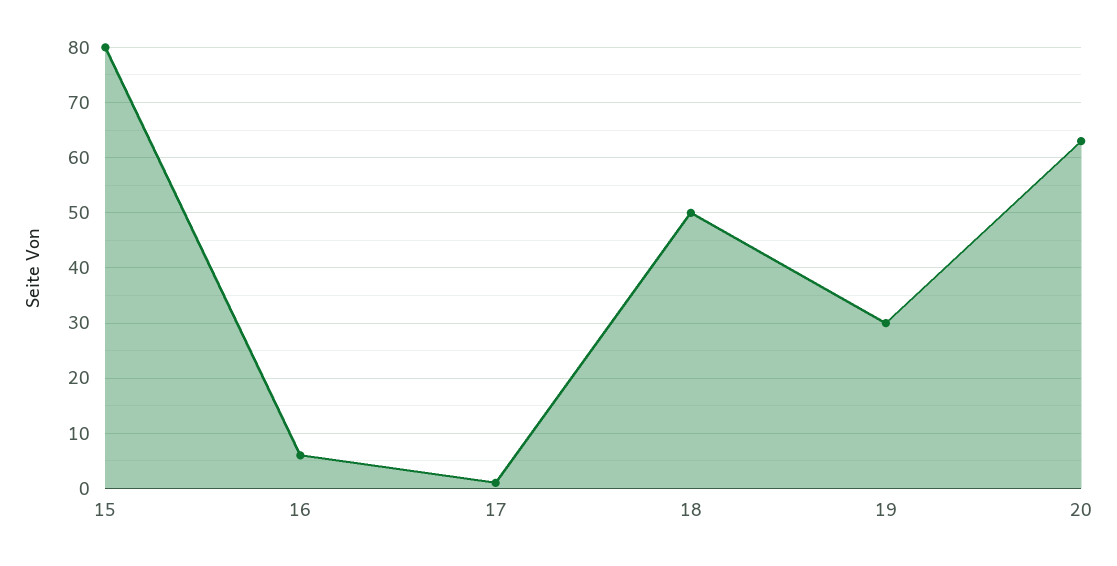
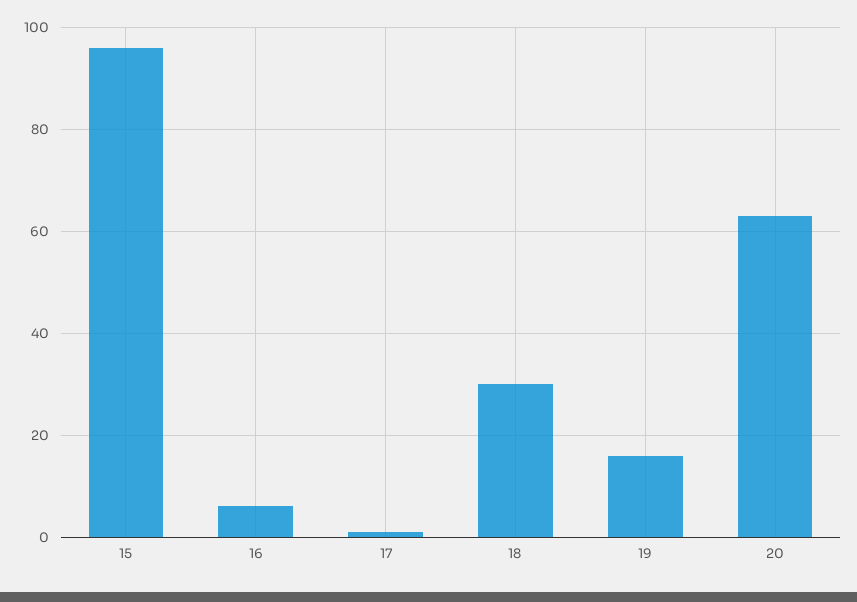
15: 80 -> 95
18: 50 -> 30
19: 30 -> 15

